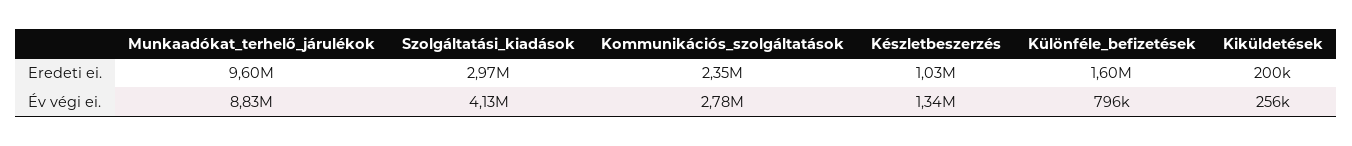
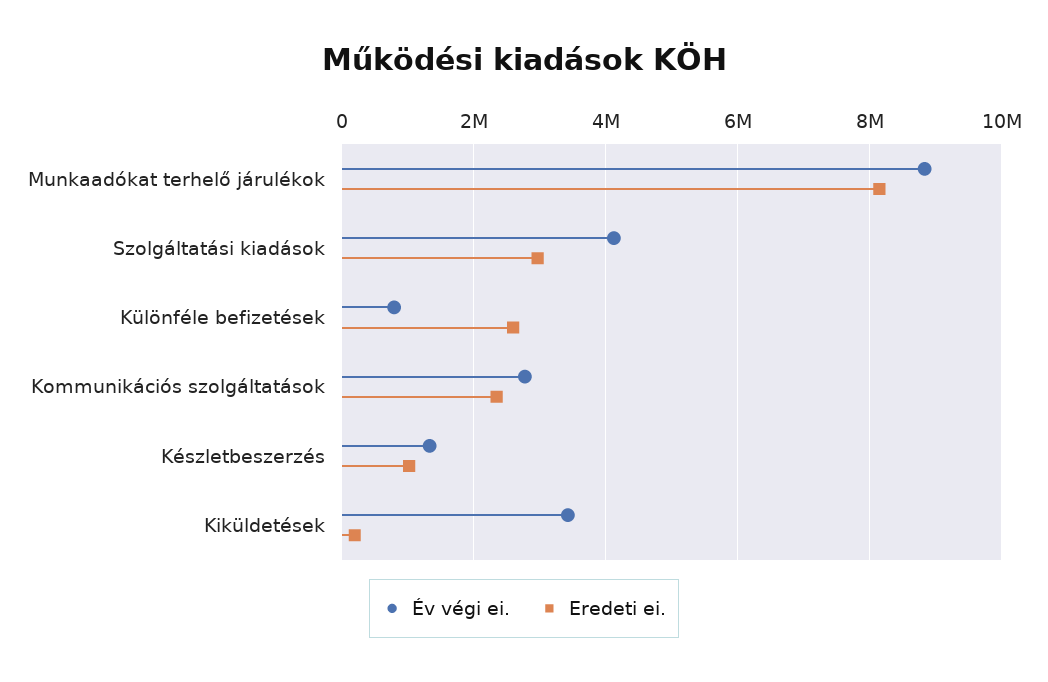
Eredeti ei., Munkaadókat_terhelő_járulékok: 9600000 -> 8200000
Eredeti ei., Különféle_befizetések: 1600000 -> 2600000
Év végi ei., Kiküldetések: 256000 -> 3400000

